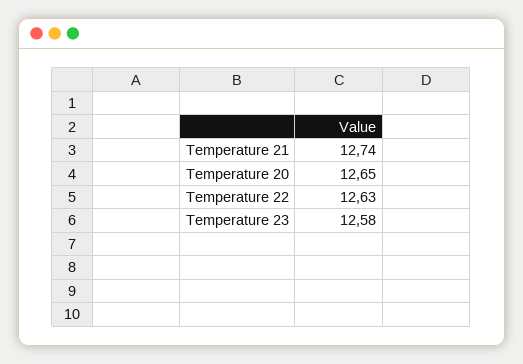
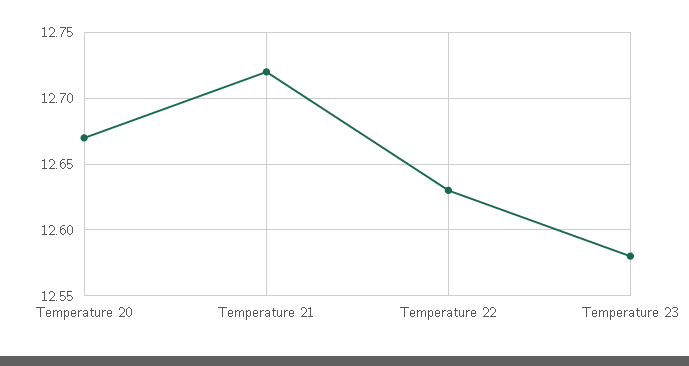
Temperature 21: 12.74 -> 12.72
Temperature 20: 12.65 -> 12.67

